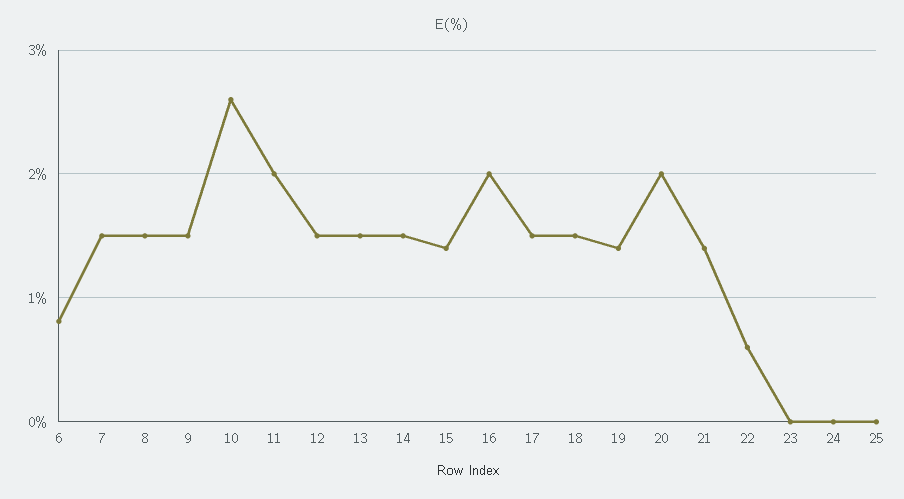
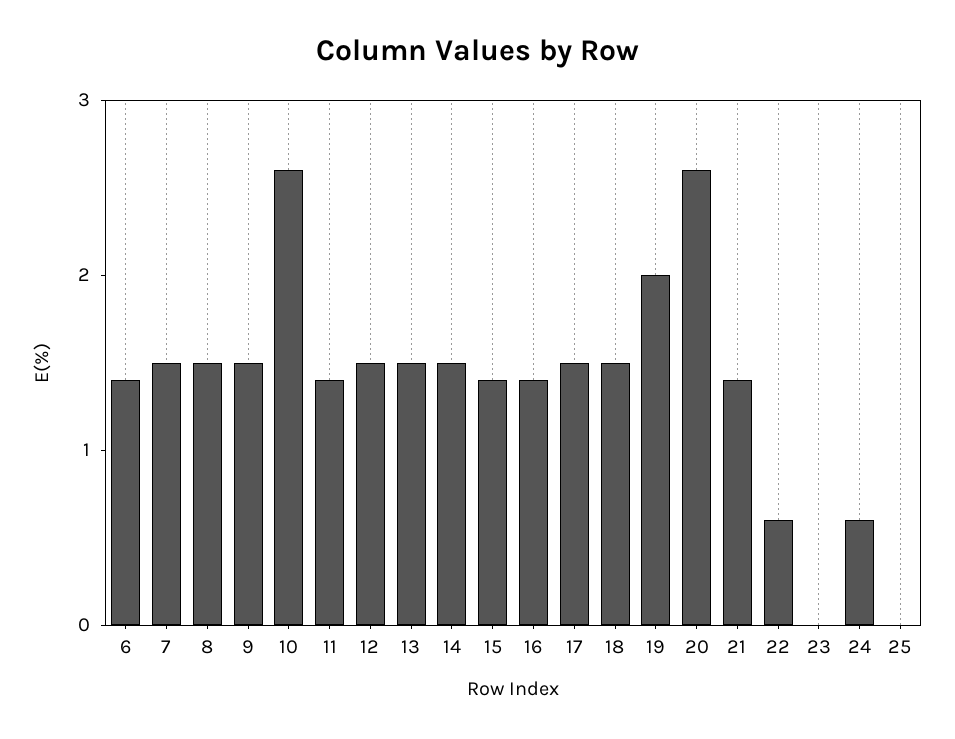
6: 0.8 -> 1.4
11: 2 -> 1.4
16: 2 -> 1.4
19: 1.4 -> 2
20: 2 -> 2.6
24: 0 -> 0.6

